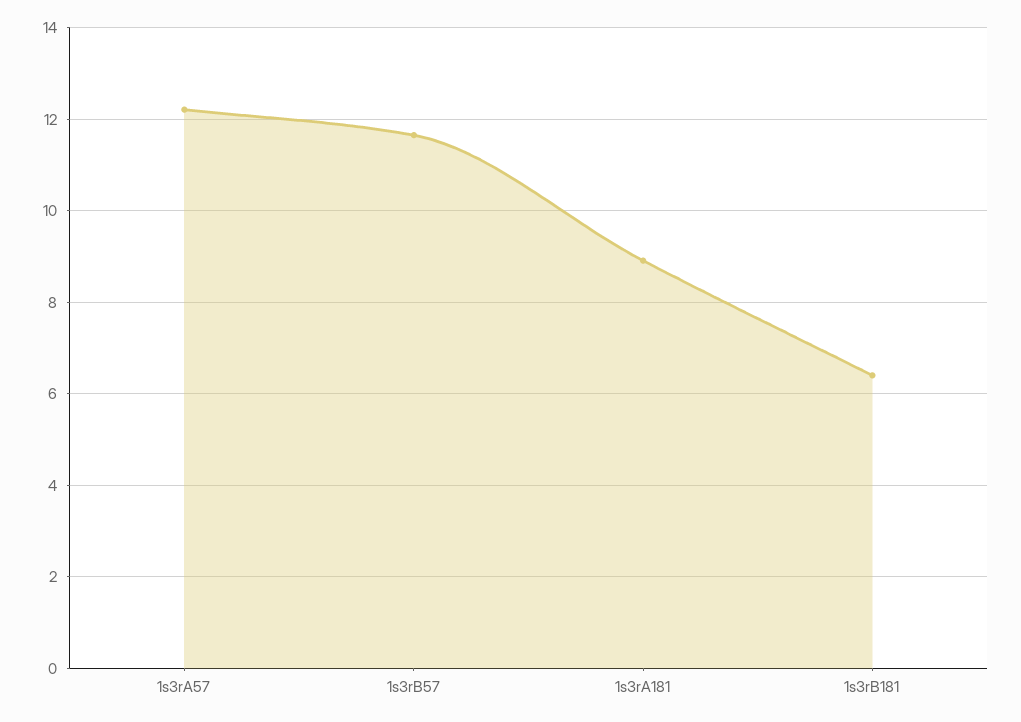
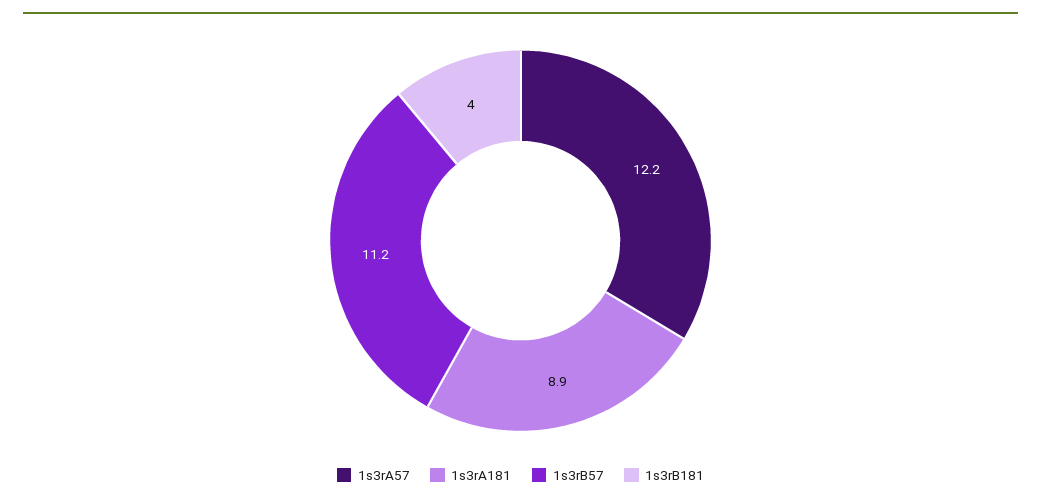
1s3rB57: 11.6 -> 11.2
1s3rB181: 6.4 -> 4

